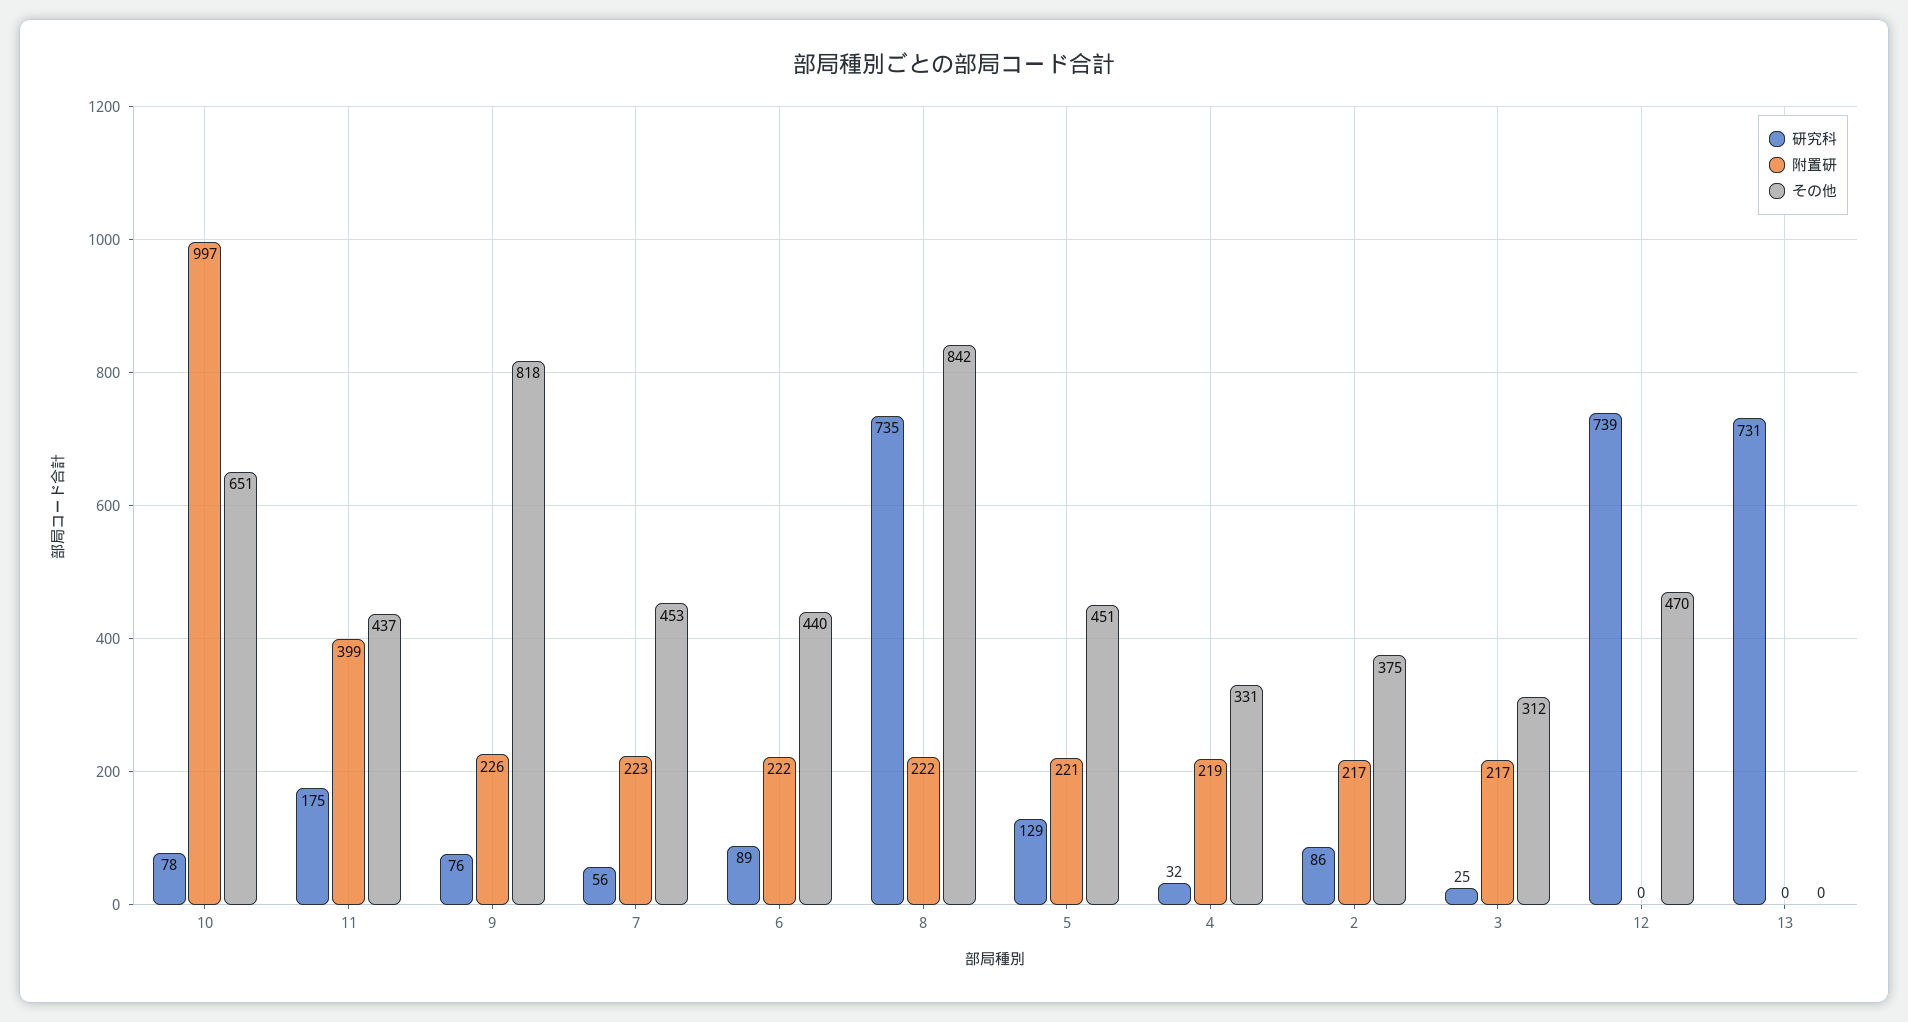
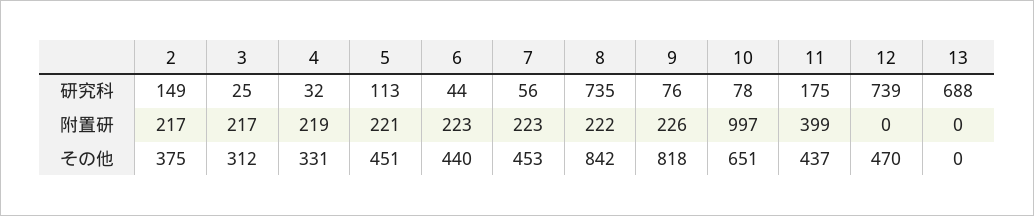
研究科, 6: 89 -> 44
附置研, 6: 222 -> 223
研究科, 5: 129 -> 113
研究科, 2: 86 -> 149
研究科, 13: 731 -> 688

